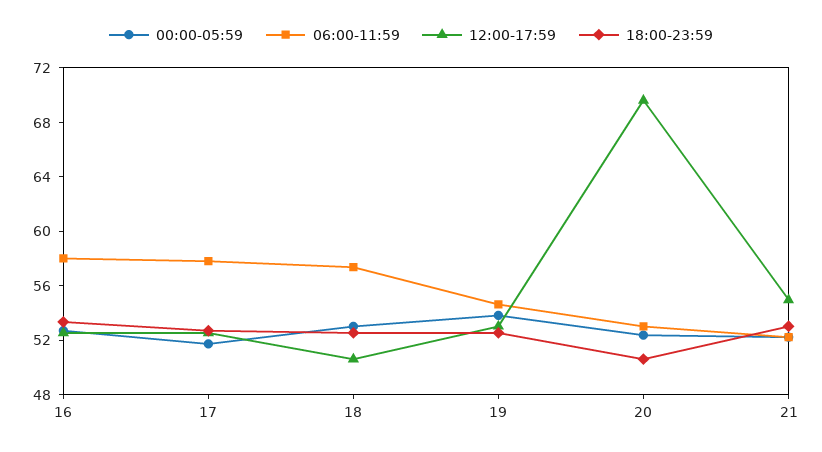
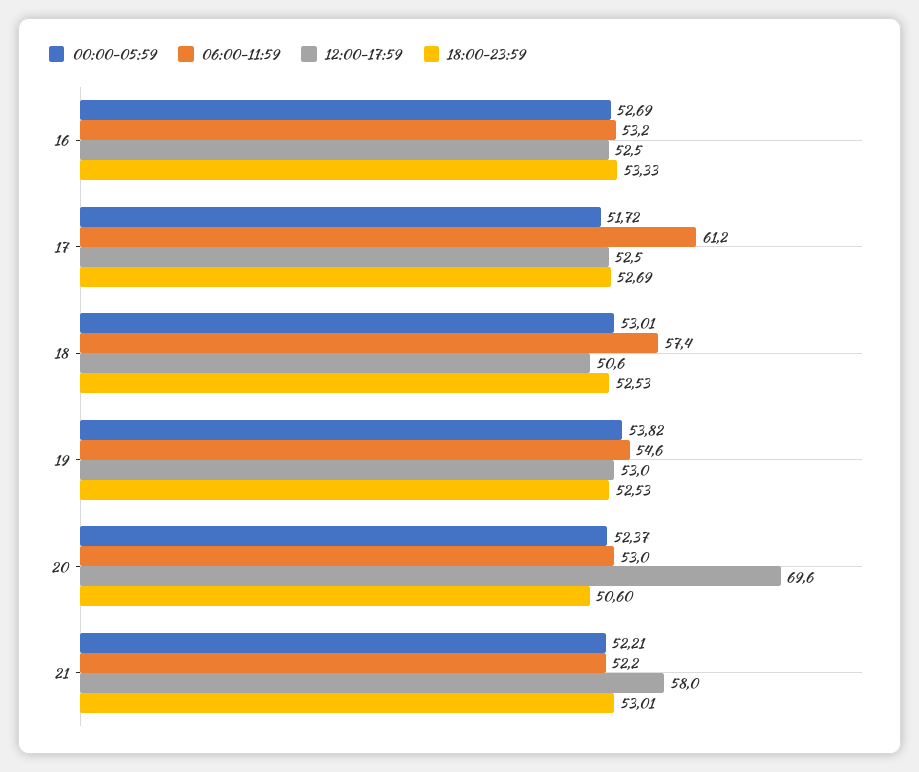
06:00-11:59, 16: 58 -> 53.2
06:00-11:59, 17: 58 -> 61.2
12:00-17:59, 21: 55 -> 58

